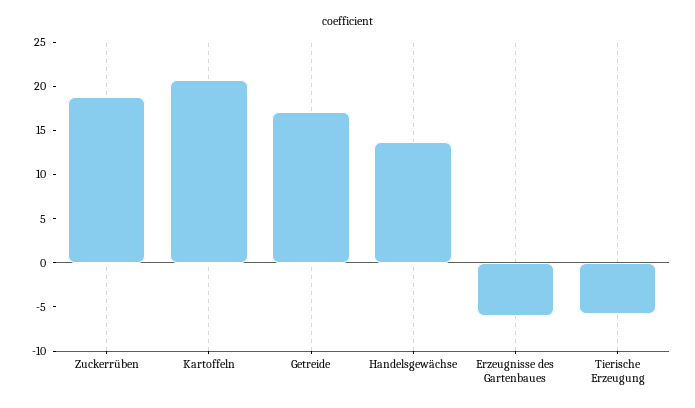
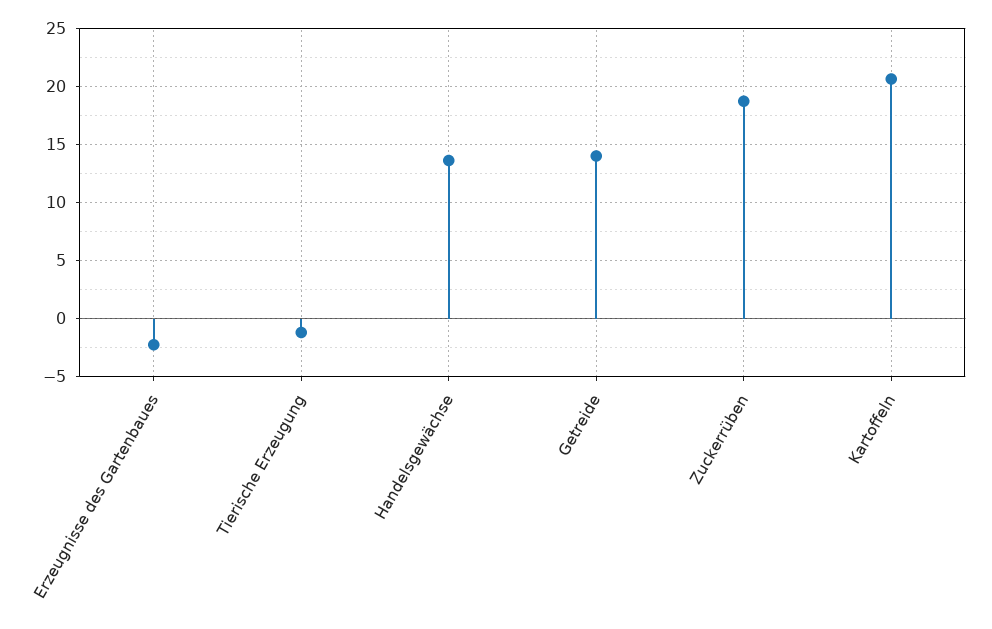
Getreide: 17 -> 14
Erzeugnisse des Gartenbaues: -6 -> -2
Tierische Erzeugung: -6 -> -1

